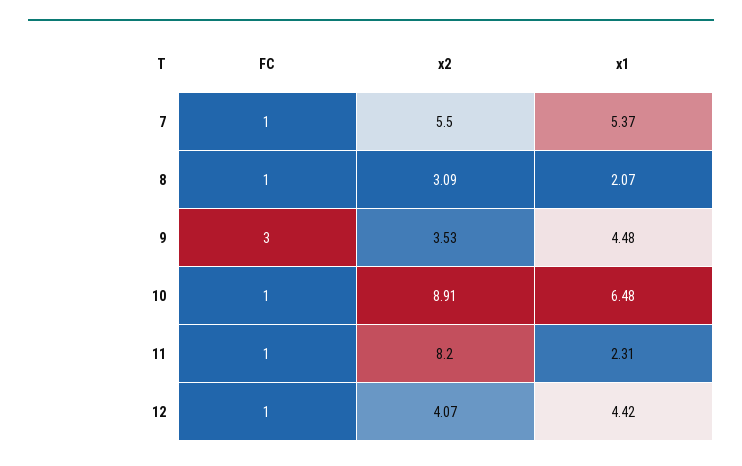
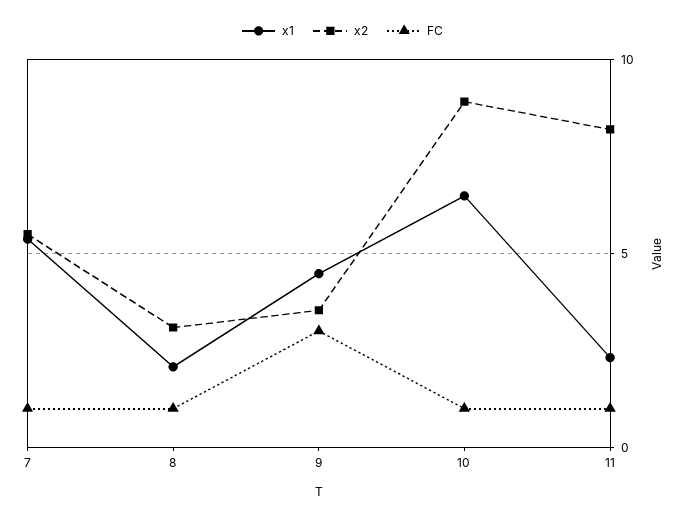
FC, 12: 1 -> none
x2, 12: 4.07 -> none
x1, 12: 4.42 -> none

